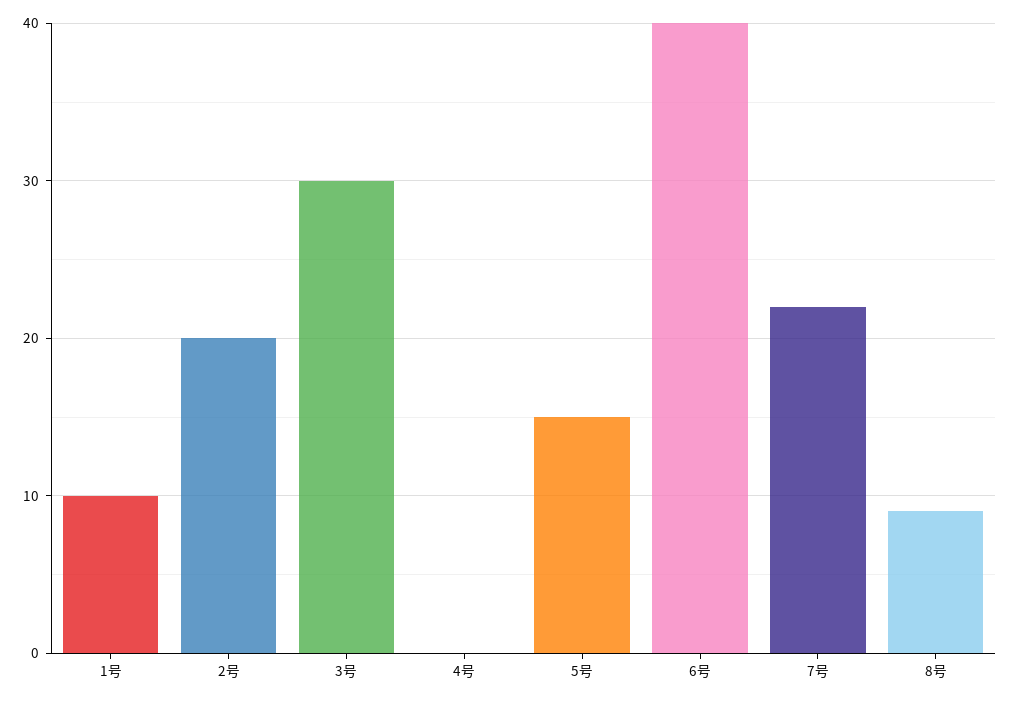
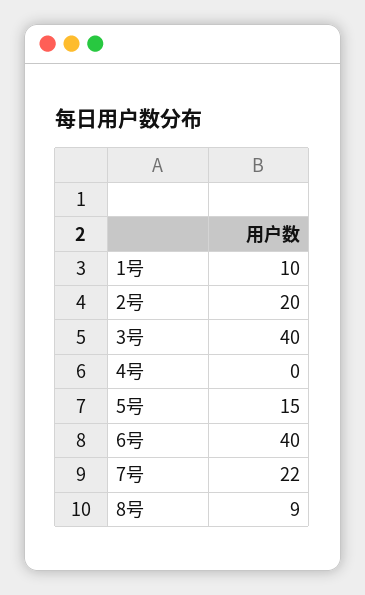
3号: 30 -> 40

